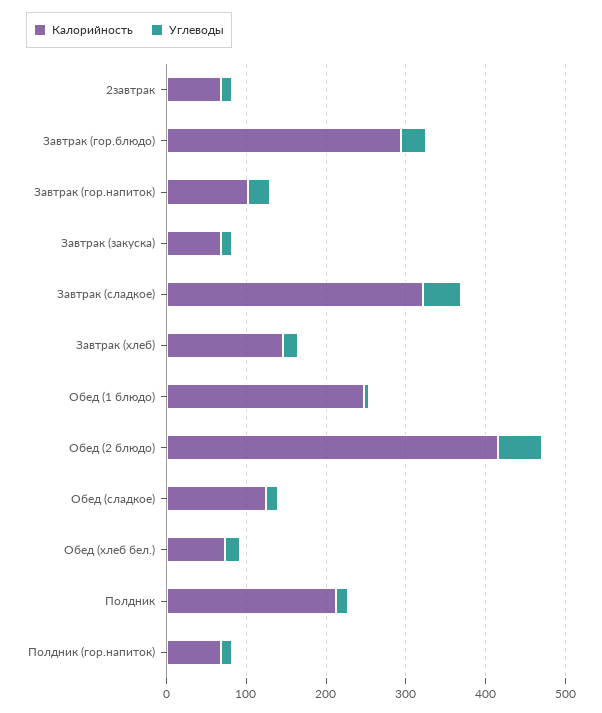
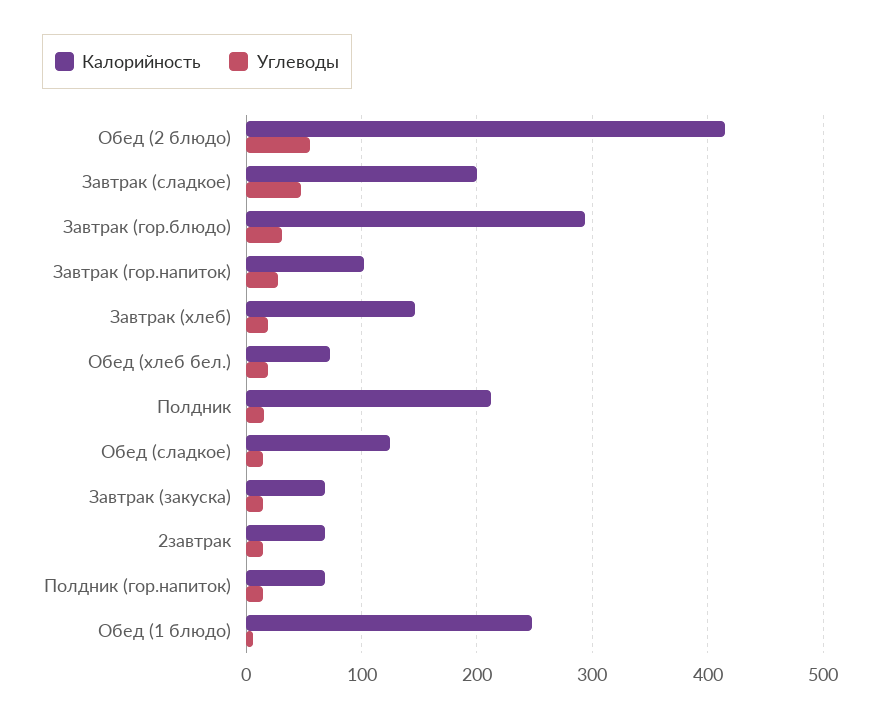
Калорийность, Завтрак (сладкое): 320 -> 200

